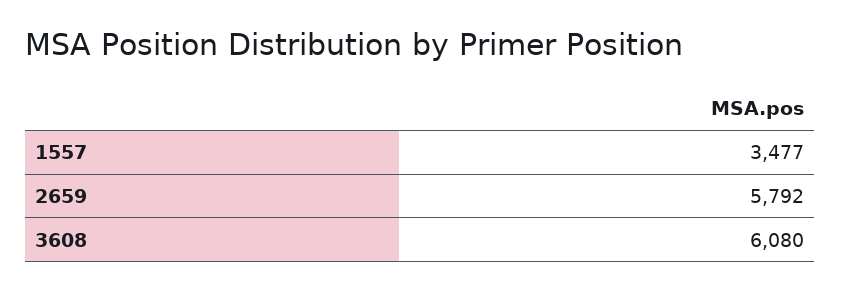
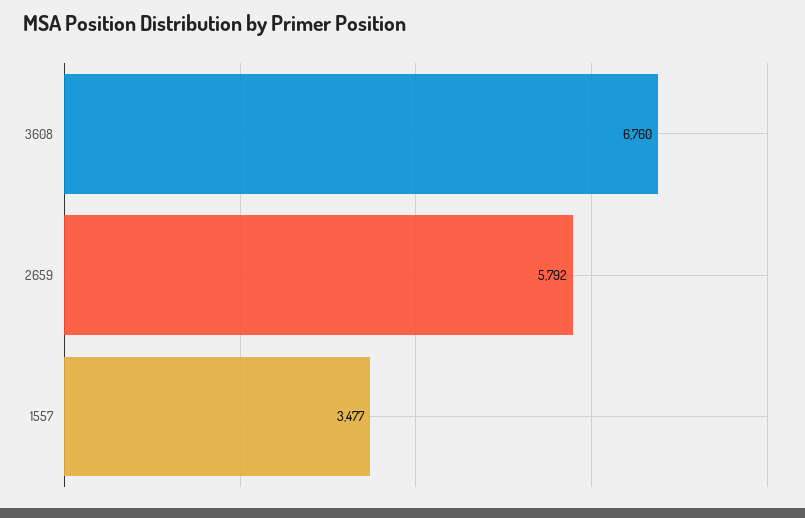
3608: 6080 -> 6760

